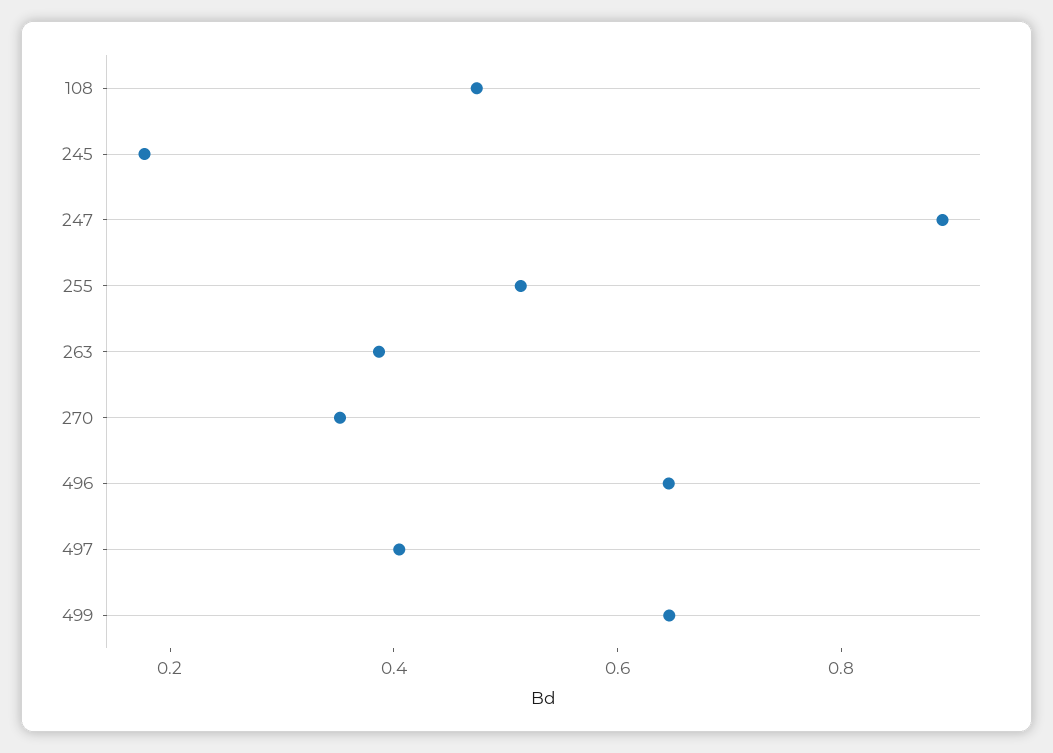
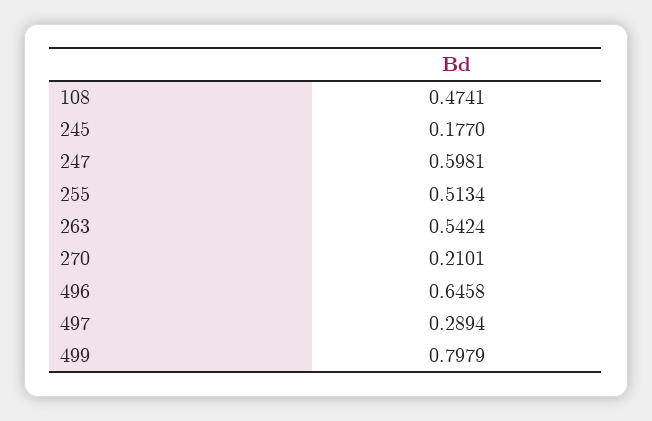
247: 0.9 -> 0.5981
263: 0.4 -> 0.5424
270: 0.35 -> 0.2101
497: 0.4 -> 0.2894
499: 0.65 -> 0.7979

